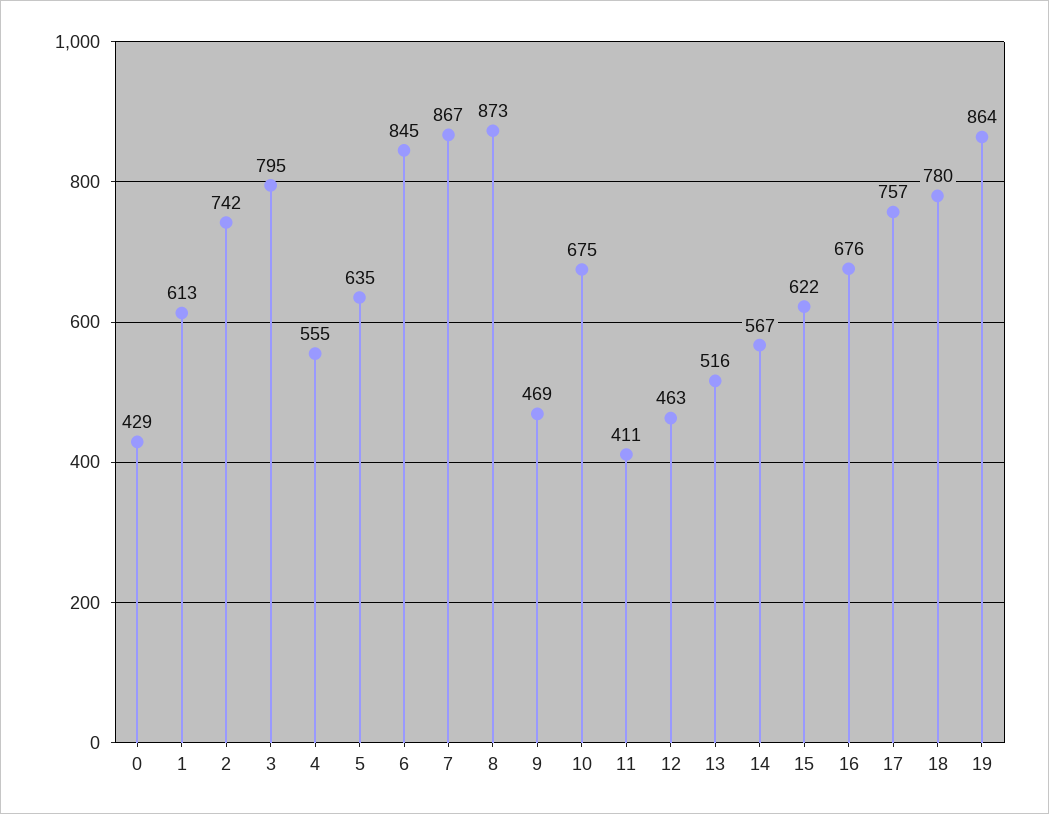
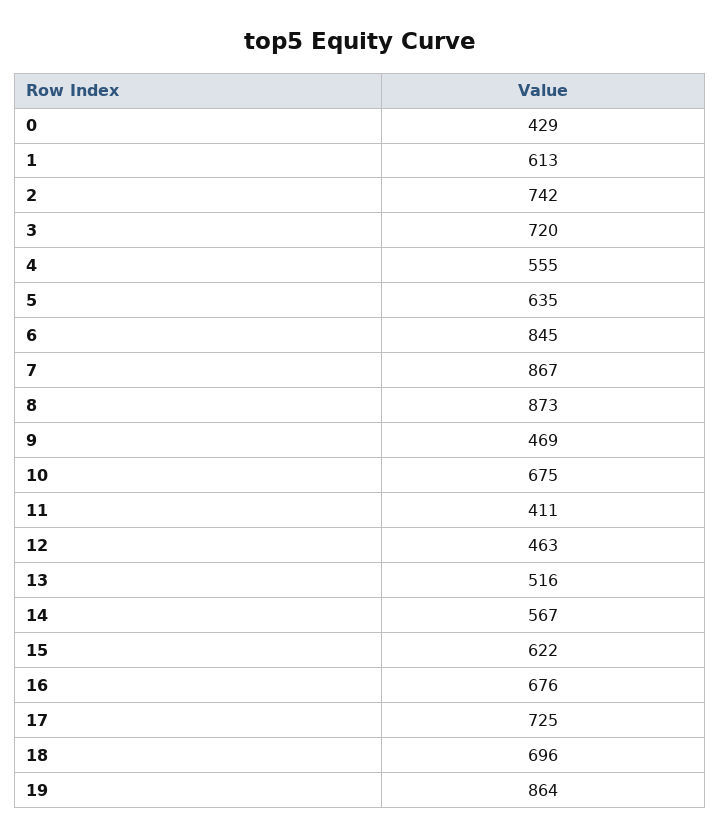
3: 795 -> 720
17: 757 -> 725
18: 780 -> 696

